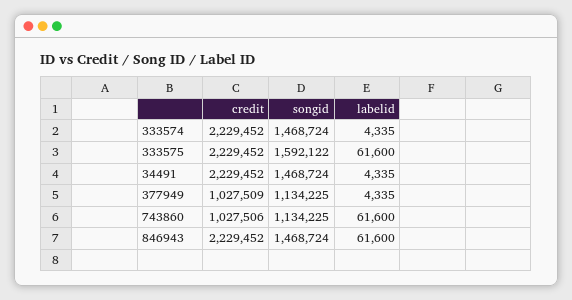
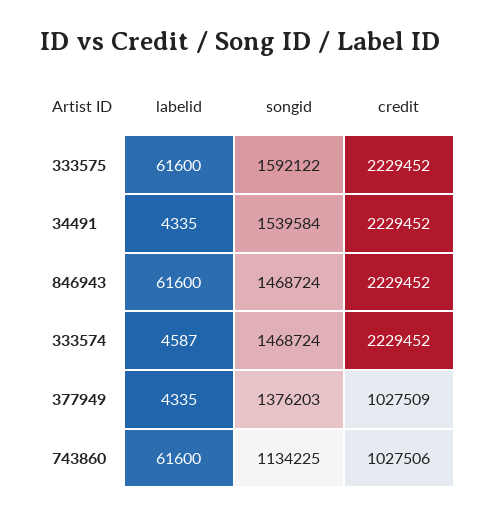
labelid, 333574: 4335 -> 4587
songid, 34491: 1468724 -> 1539584
songid, 377949: 1134225 -> 1376203

